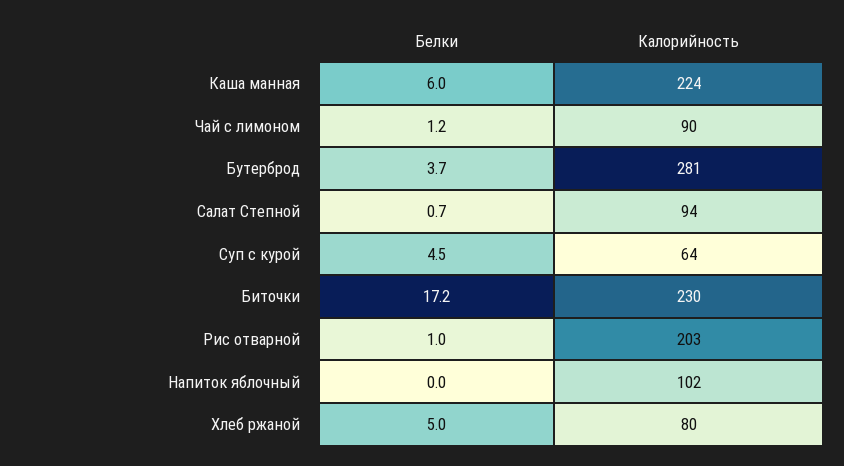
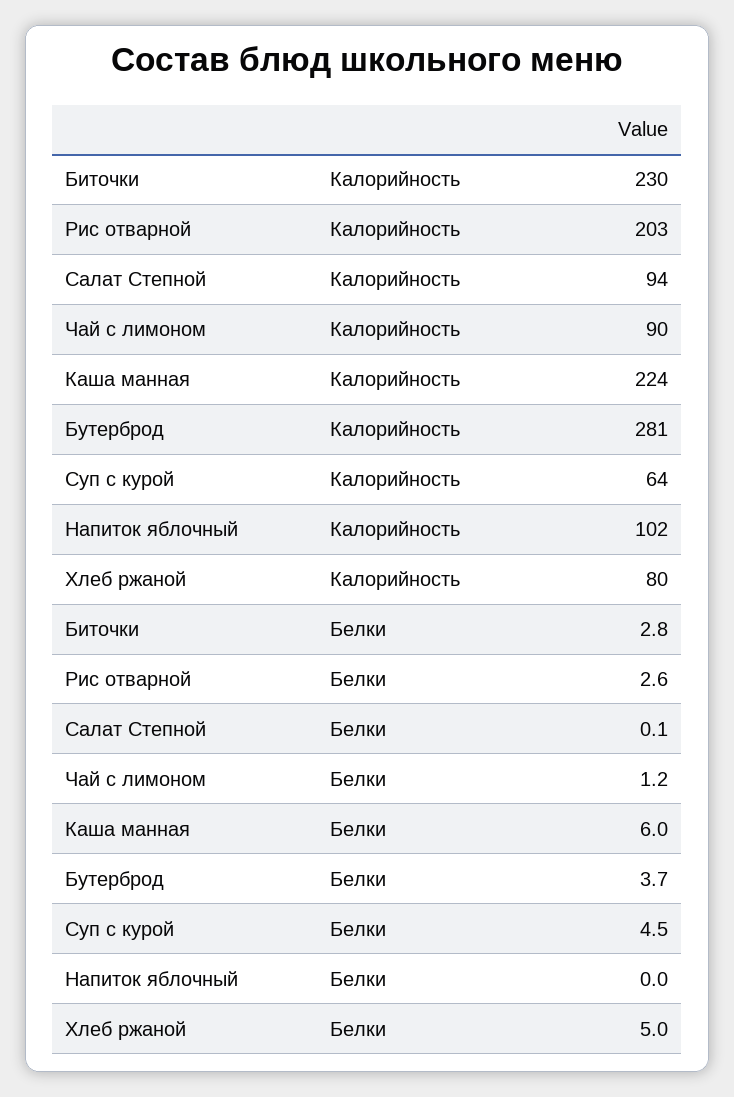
Белки, Салат Степной: 0.7 -> 0.1
Белки, Биточки: 17.2 -> 2.8
Белки, Рис отварной: 1 -> 2.6

